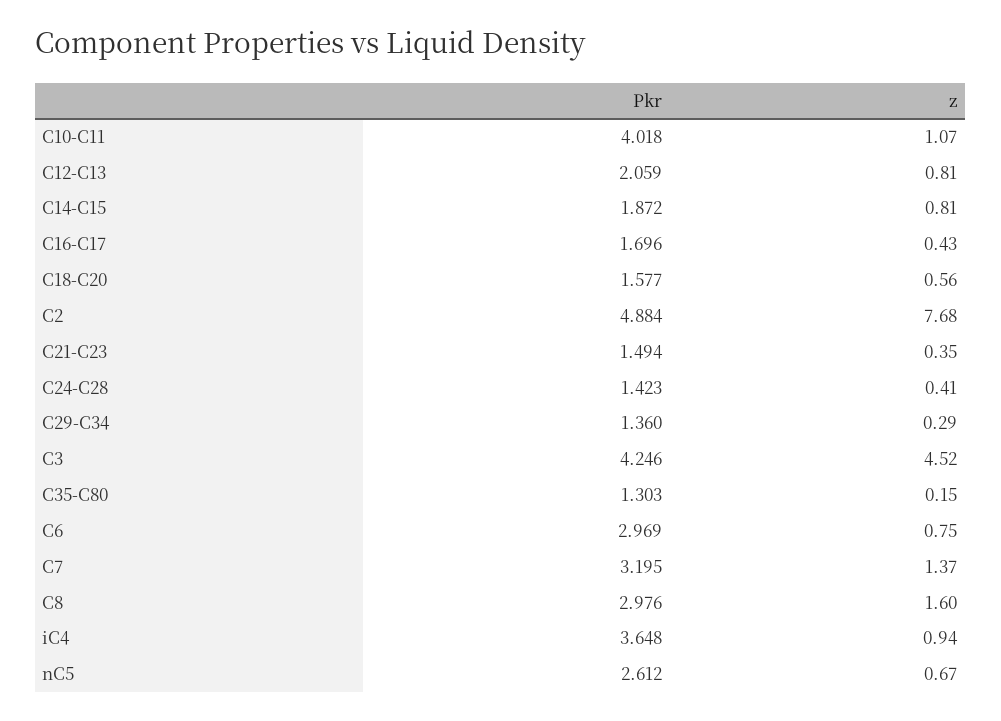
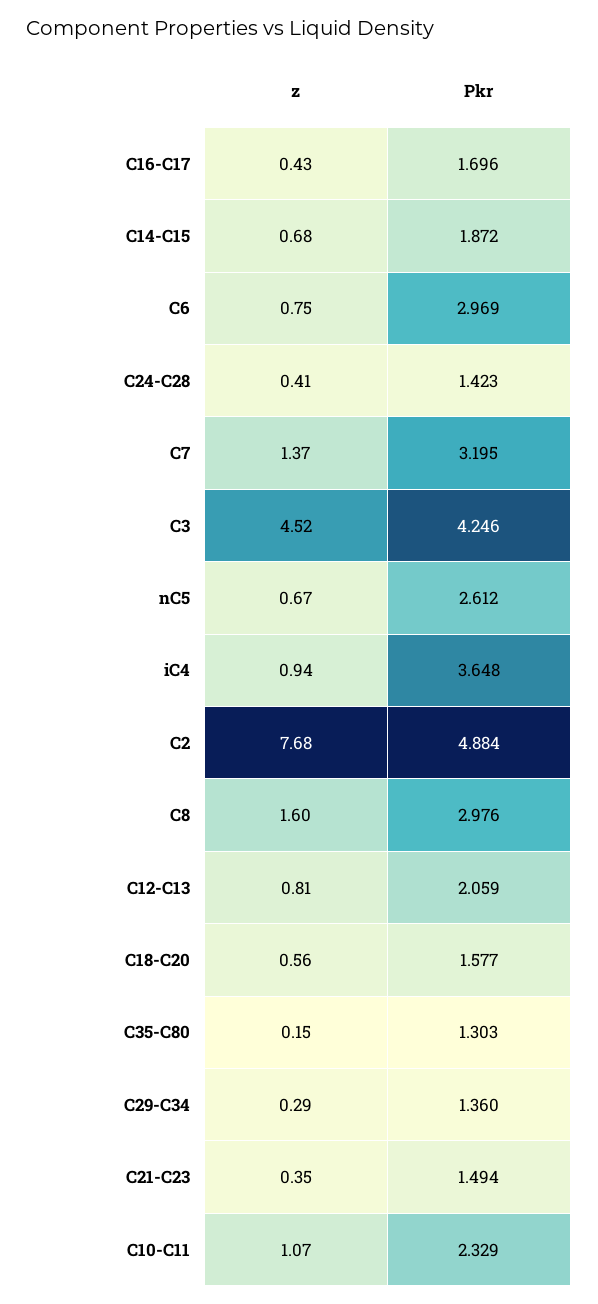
Pkr, C10-C11: 4.018 -> 2.329
z, C14-C15: 0.81 -> 0.68

